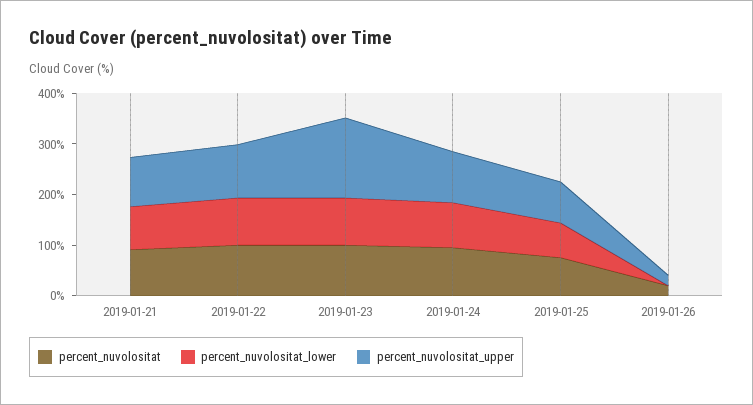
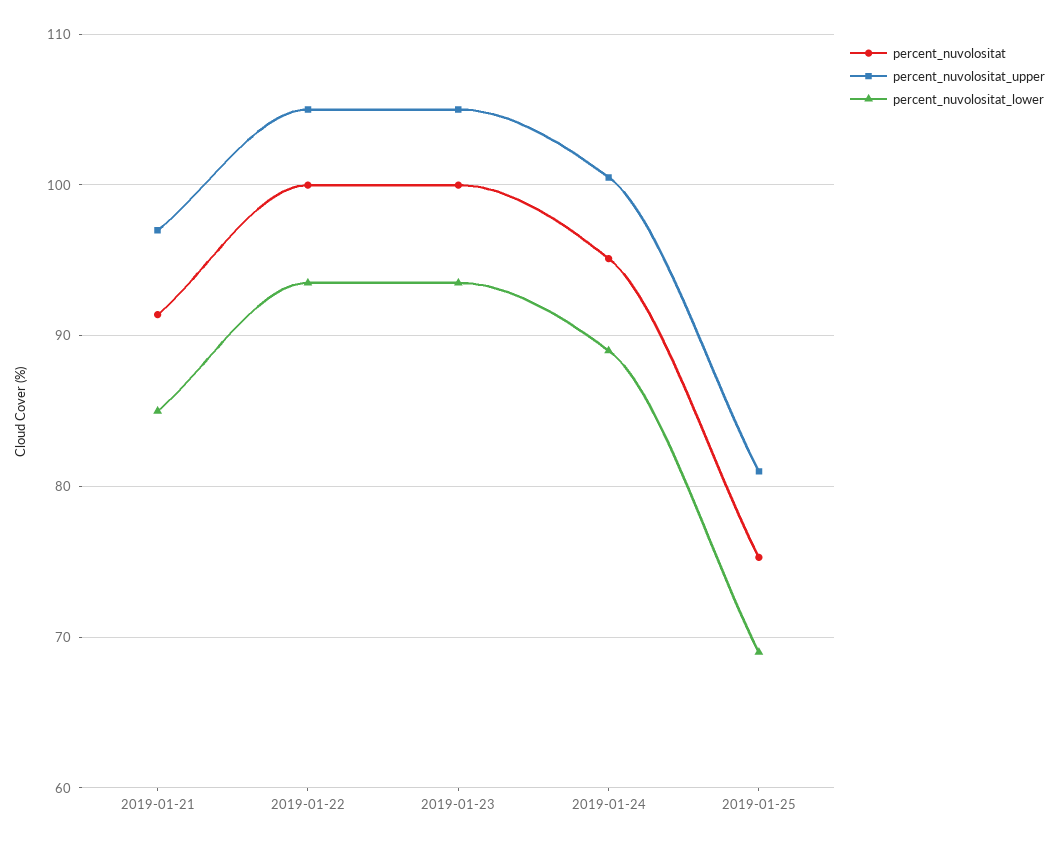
percent_nuvolositat_upper, 2019-01-23: 160 -> 105
percent_nuvolositat, 2019-01-26: 20 -> none
percent_nuvolositat_lower, 2019-01-26: 0 -> none
percent_nuvolositat_upper, 2019-01-26: 20 -> none

